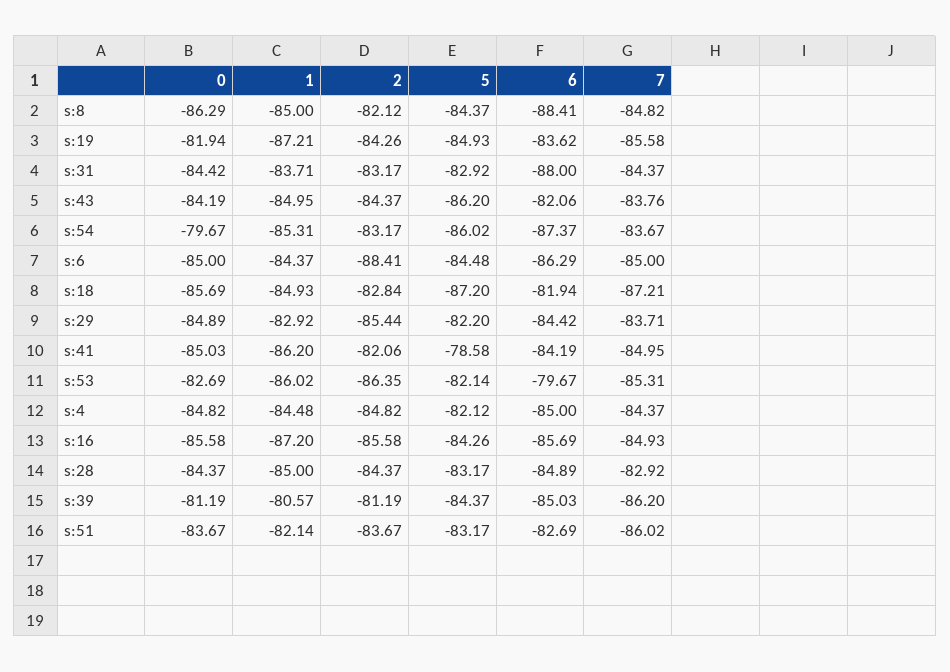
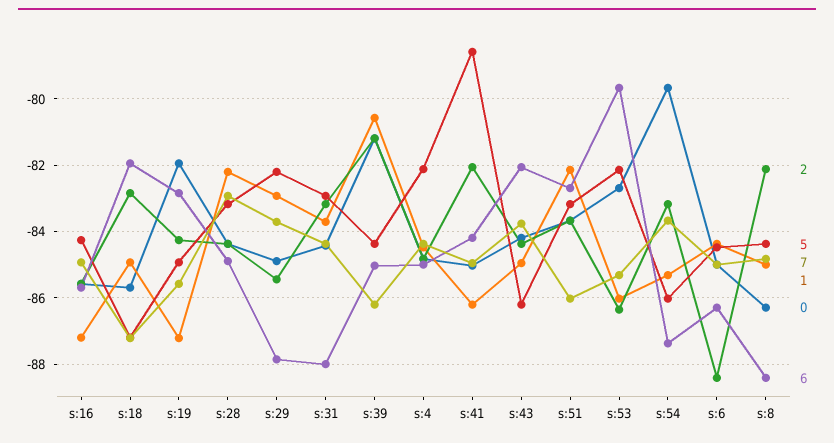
6, s:19: -83.62 -> -82.8
6, s:29: -84.42 -> -87.8
1, s:28: -85 -> -82.2

